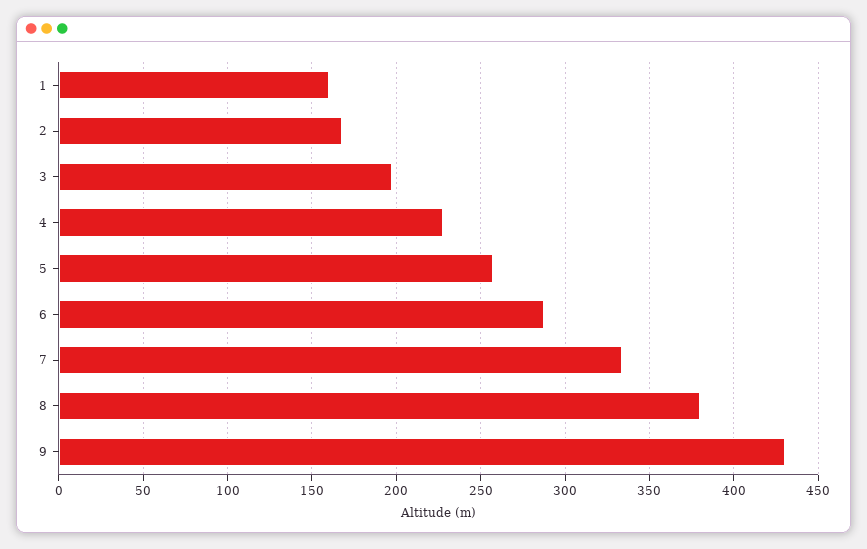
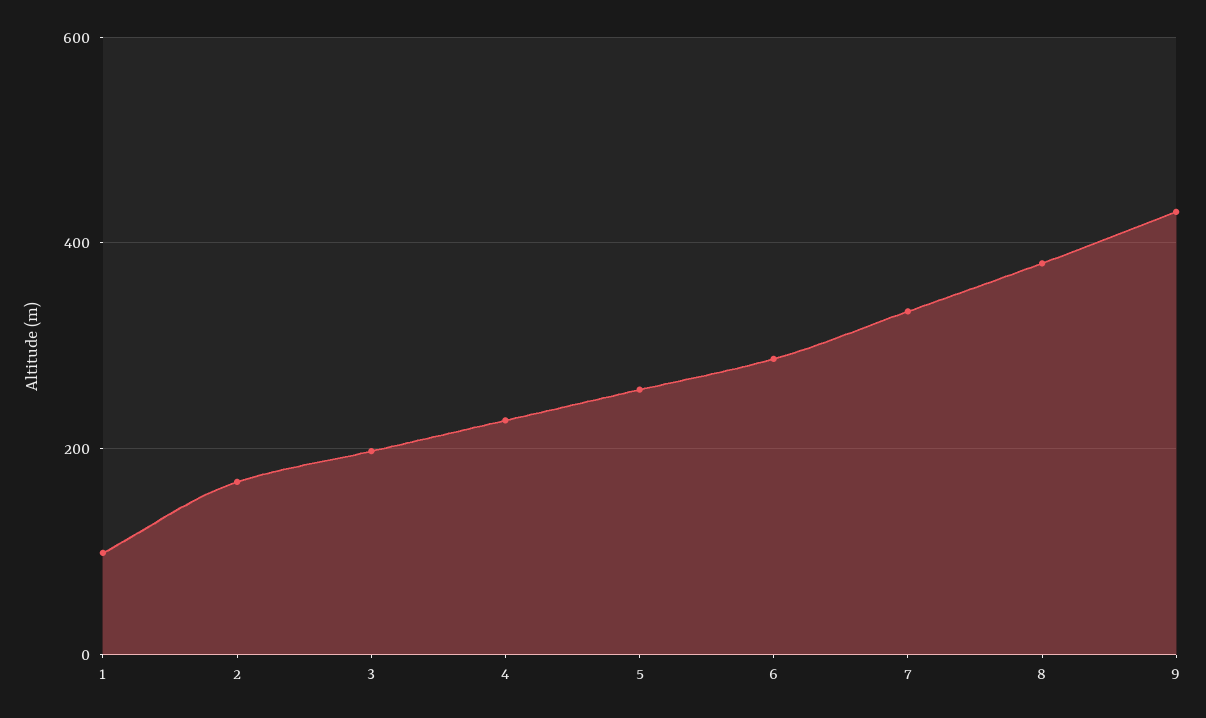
1: 160 -> 100

